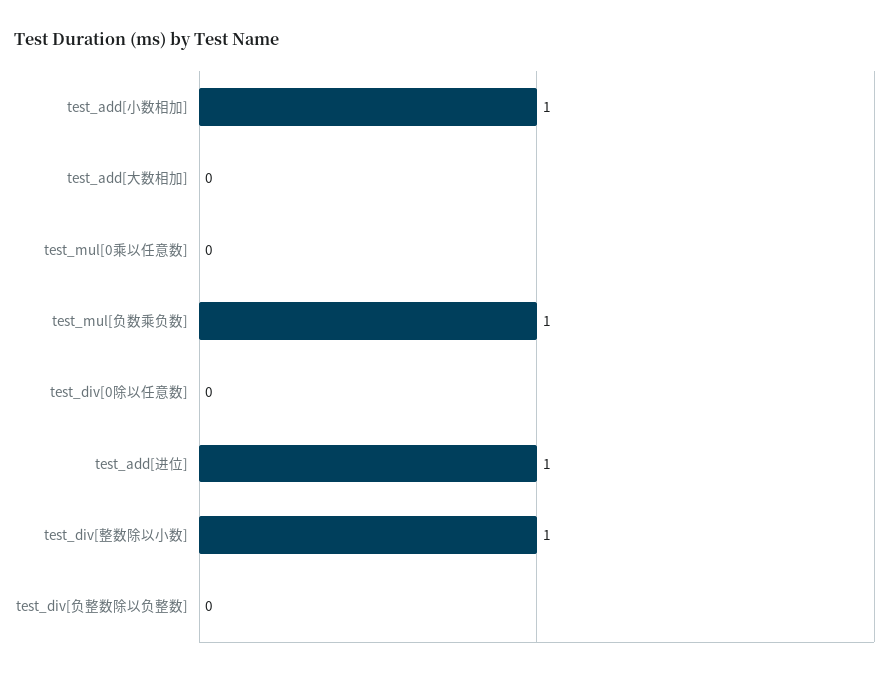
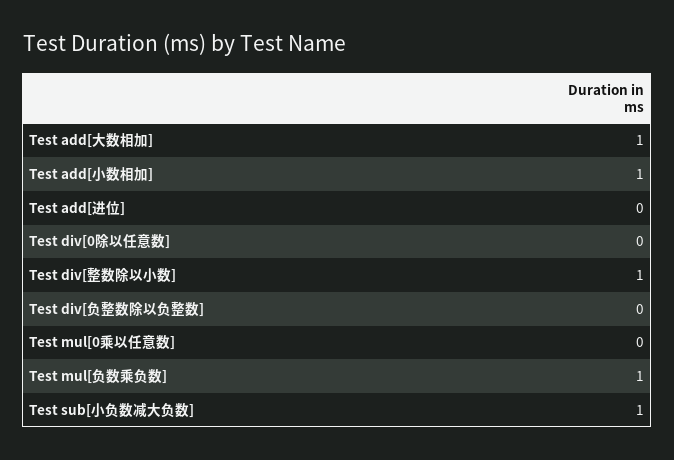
test_add[大数相加]: 0 -> 1
test_add[进位]: 1 -> 0
Test sub[小负数减大负数]: none -> 1

